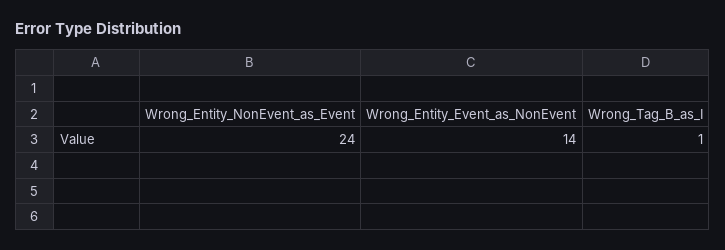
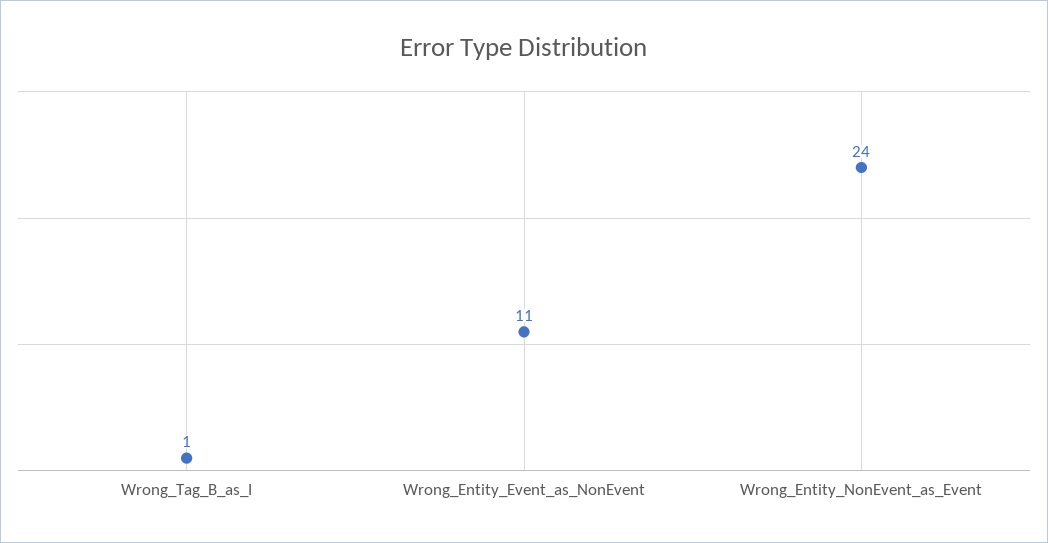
Wrong_Entity_Event_as_NonEvent: 14 -> 11

